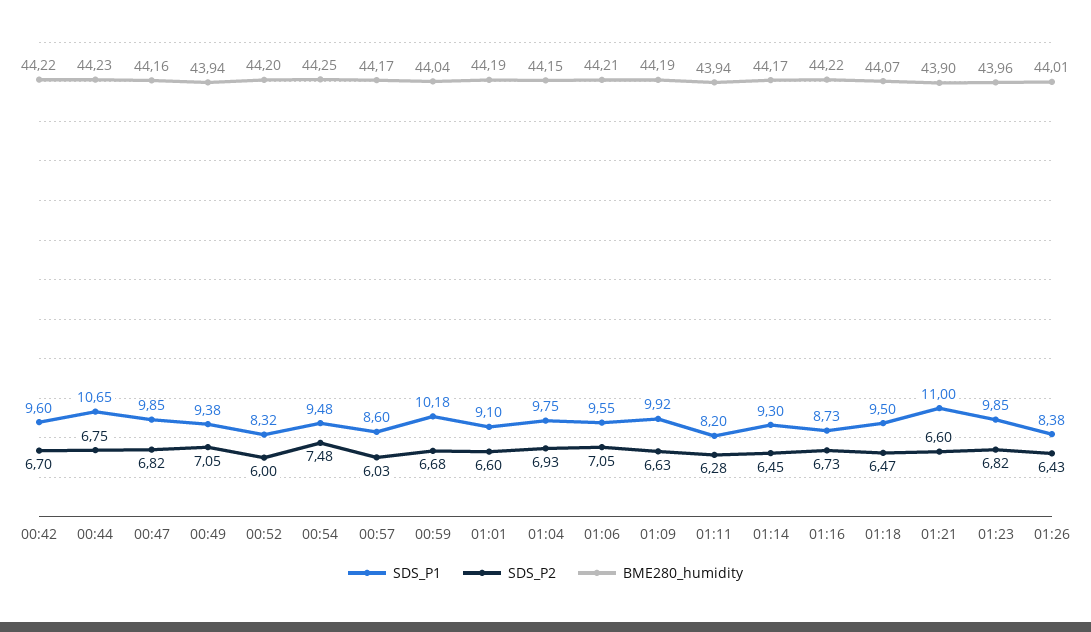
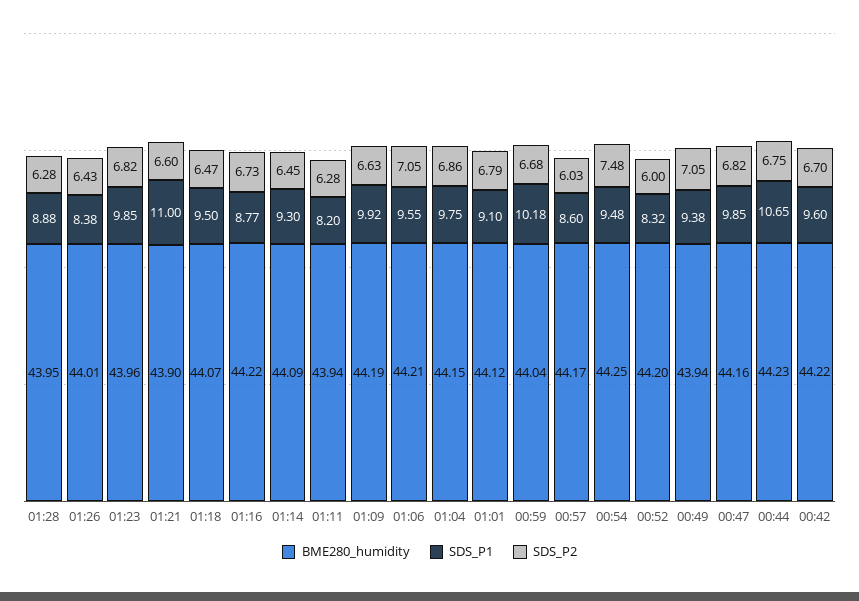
SDS_P2, 01:01: 6.6 -> 6.79
BME280_humidity, 01:01: 44.19 -> 44.12
SDS_P2, 01:04: 6.93 -> 6.86
BME280_humidity, 01:14: 44.17 -> 44.09
SDS_P1, 01:16: 8.73 -> 8.77
BME280_humidity, 01:28: none -> 43.95
SDS_P1, 01:28: none -> 8.88
SDS_P2, 01:28: none -> 6.28

